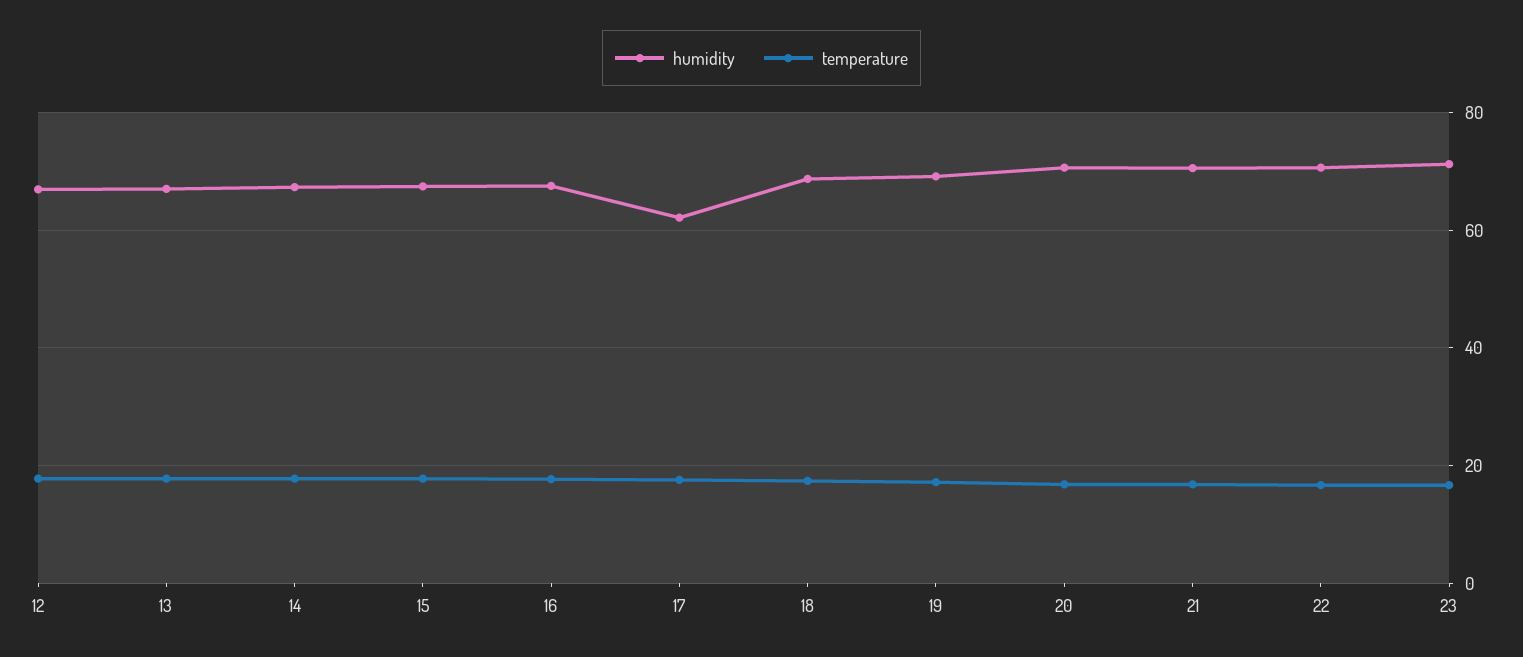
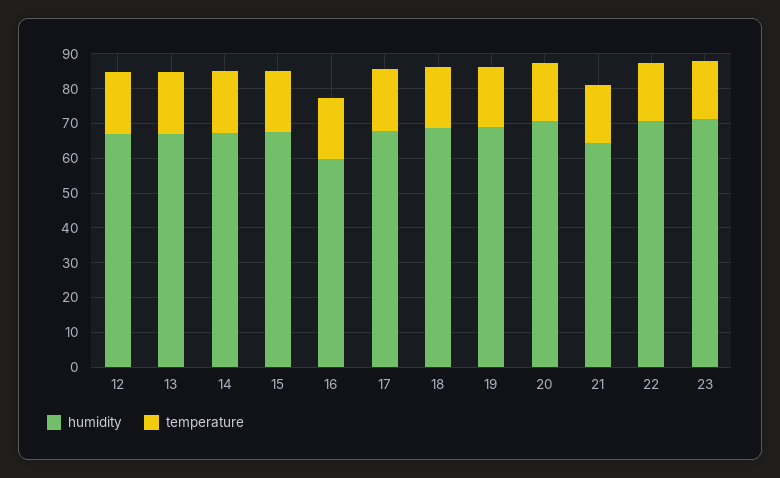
humidity, 16: 68 -> 60
humidity, 17: 62 -> 67.5
humidity, 21: 70 -> 65

